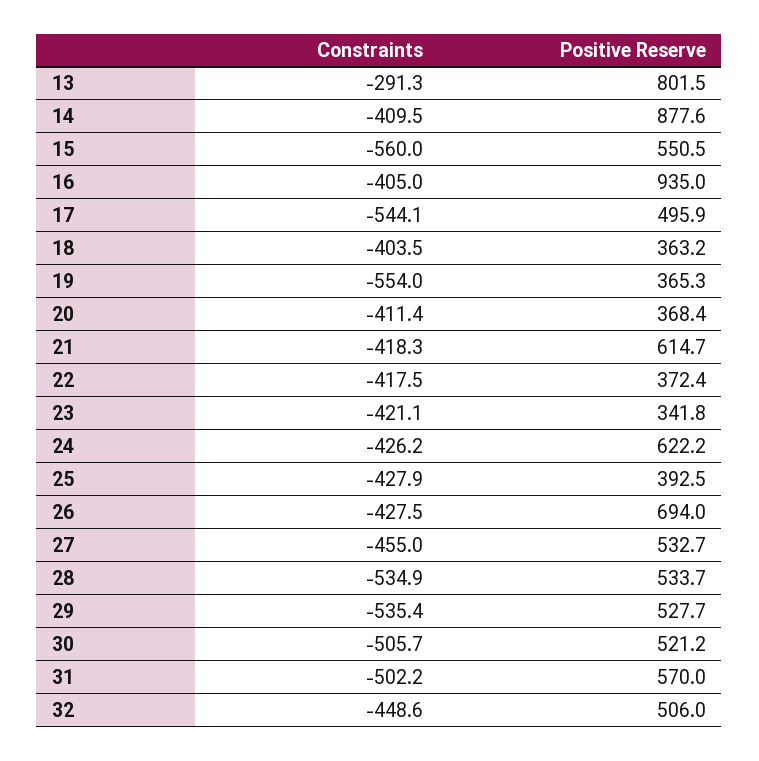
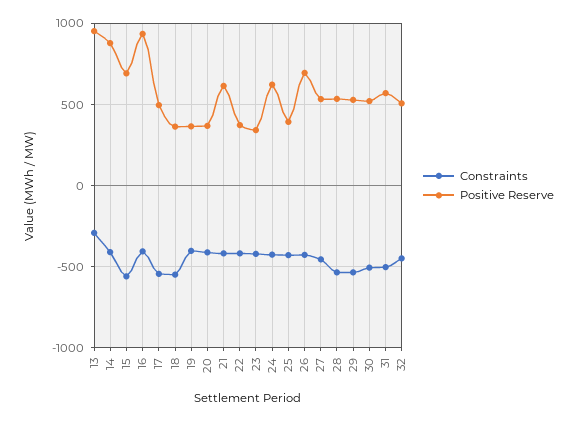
Positive Reserve, 13: 801.5 -> 950
Positive Reserve, 15: 550.5 -> 700
Constraints, 18: -403.5 -> -550
Constraints, 19: -554 -> -400

